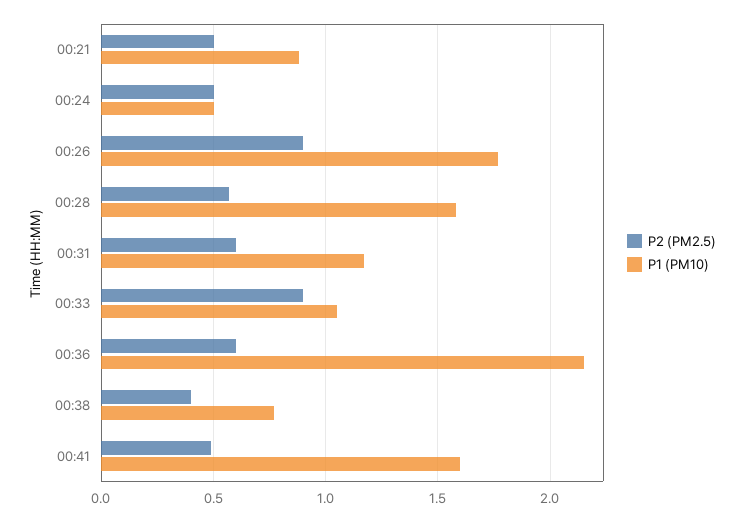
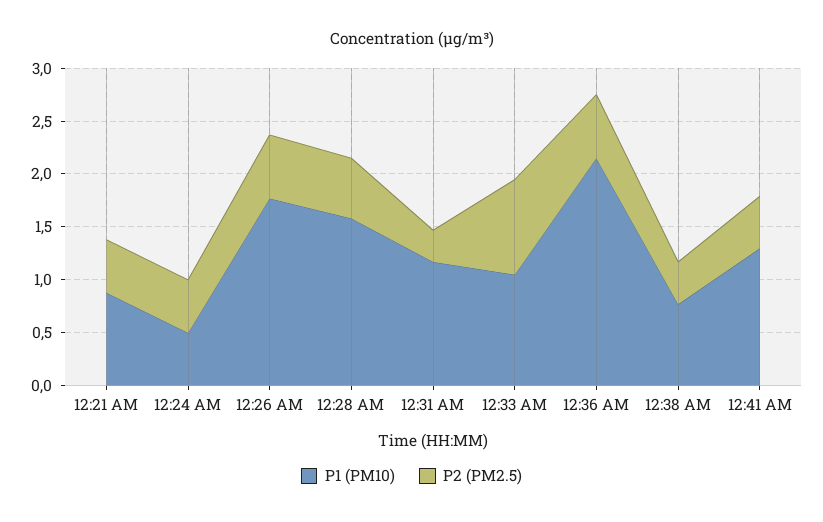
P2 (PM2.5), 00:26: 0.9 -> 0.6
P2 (PM2.5), 00:31: 0.6 -> 0.3
P1 (PM10), 00:41: 1.6 -> 1.3

